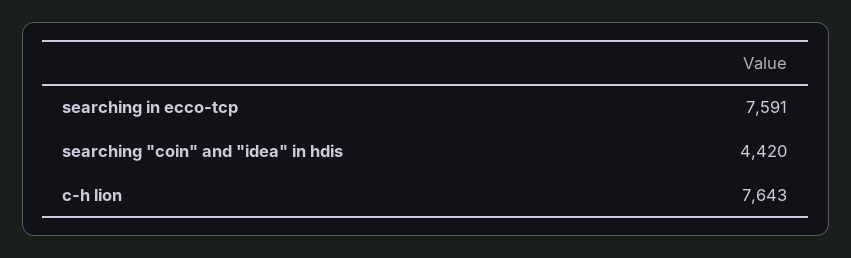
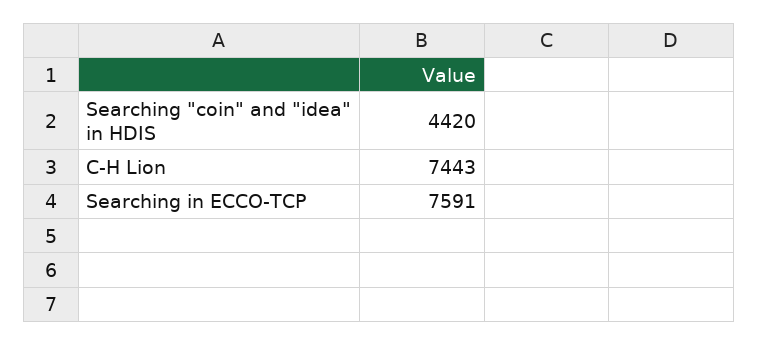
c-h lion: 7643 -> 7443

